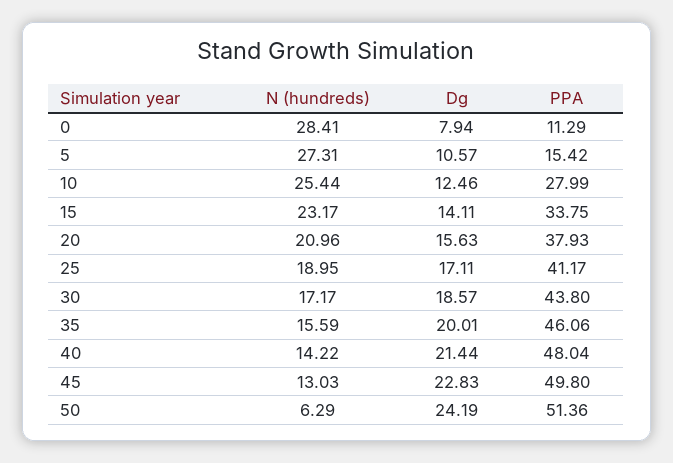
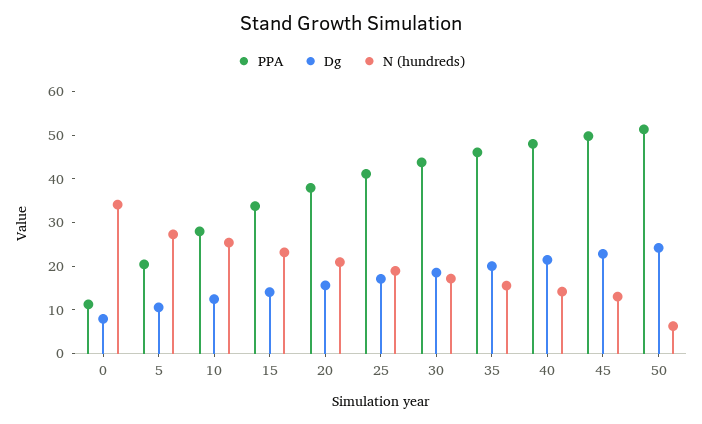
N (hundreds), 0: 28.41 -> 34
PPA, 5: 15.42 -> 20

